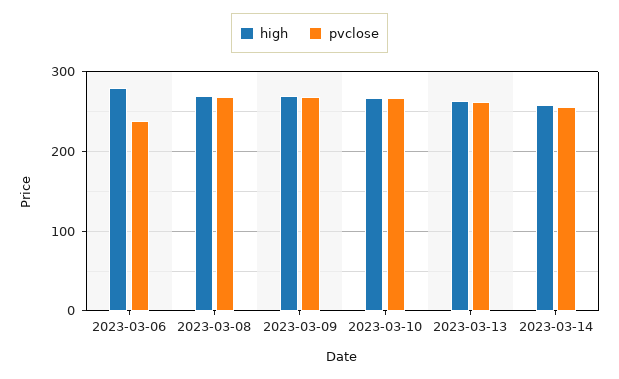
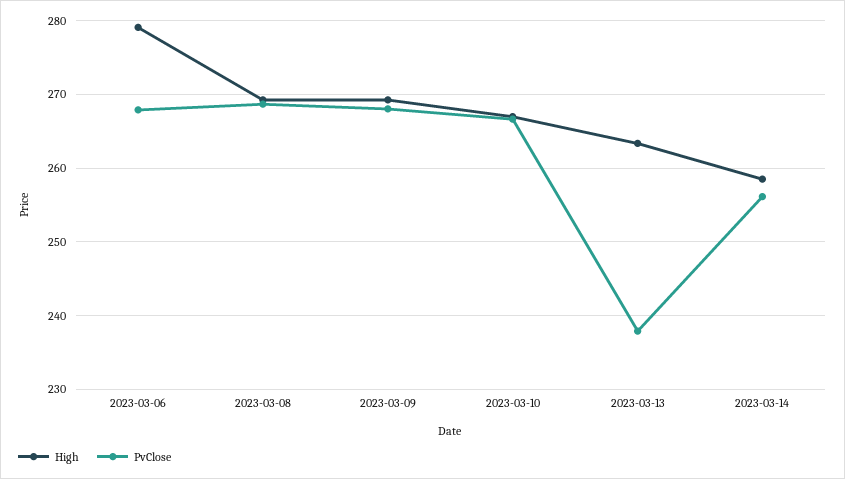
pvclose, 2023-03-06: 240 -> 268
pvclose, 2023-03-13: 260 -> 238

